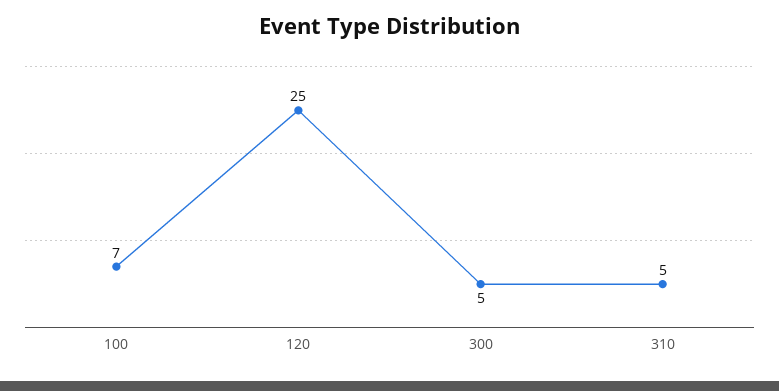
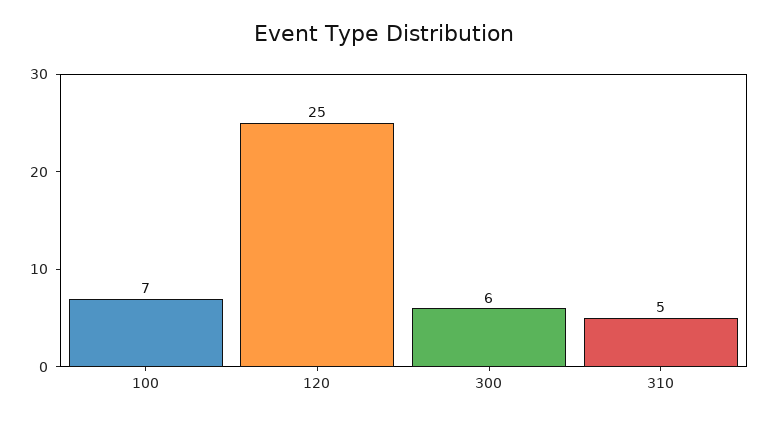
300: 5 -> 6

